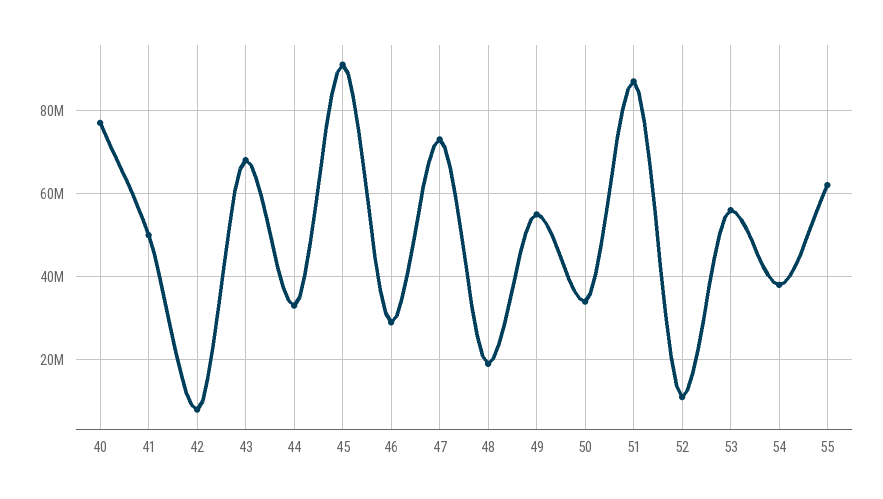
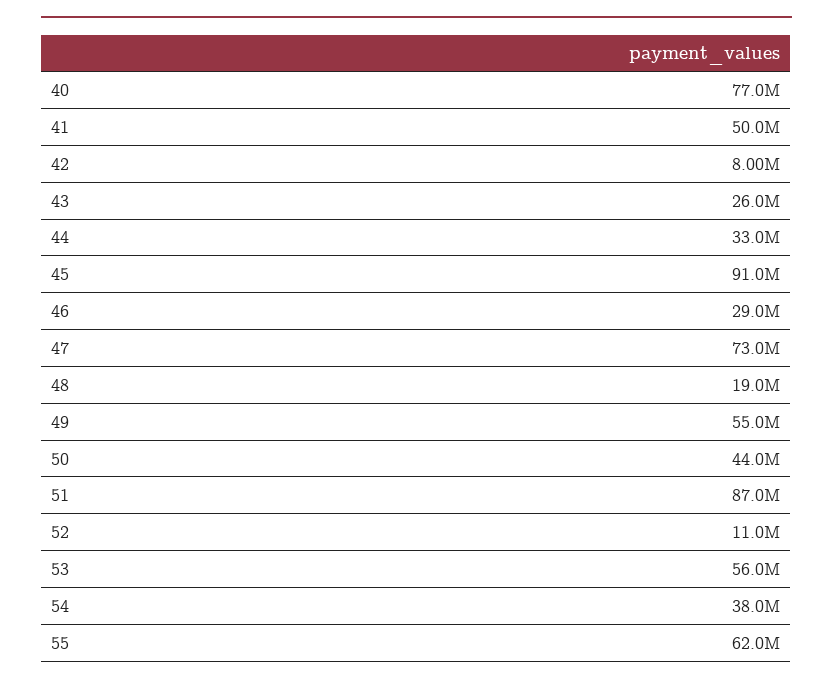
43: 68000000 -> 26000000
50: 34000000 -> 44000000

